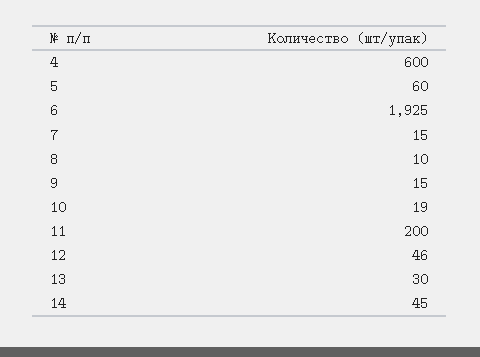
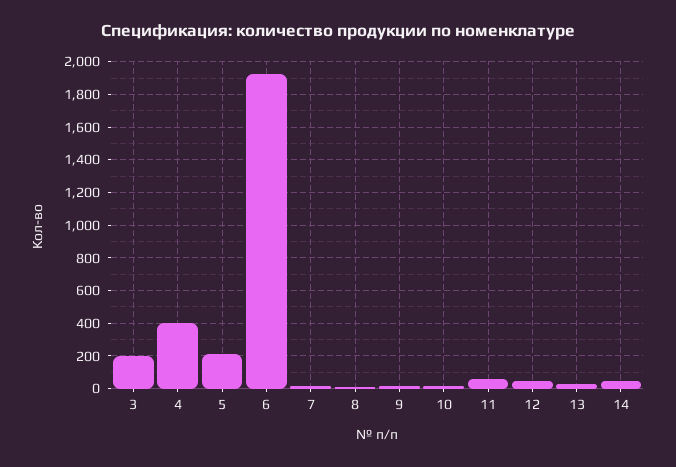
4: 600 -> 400
5: 60 -> 200
11: 200 -> 50
3: none -> 200

